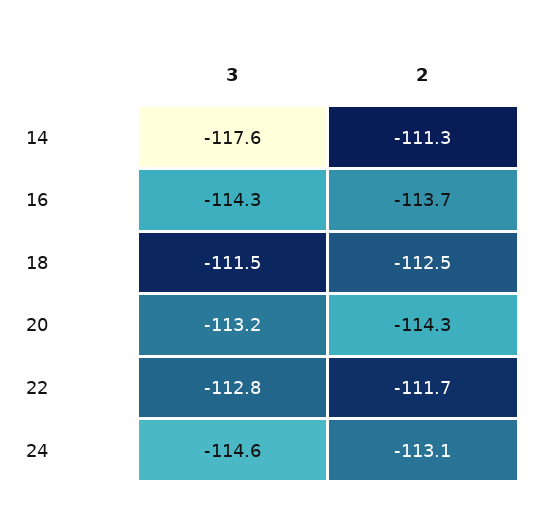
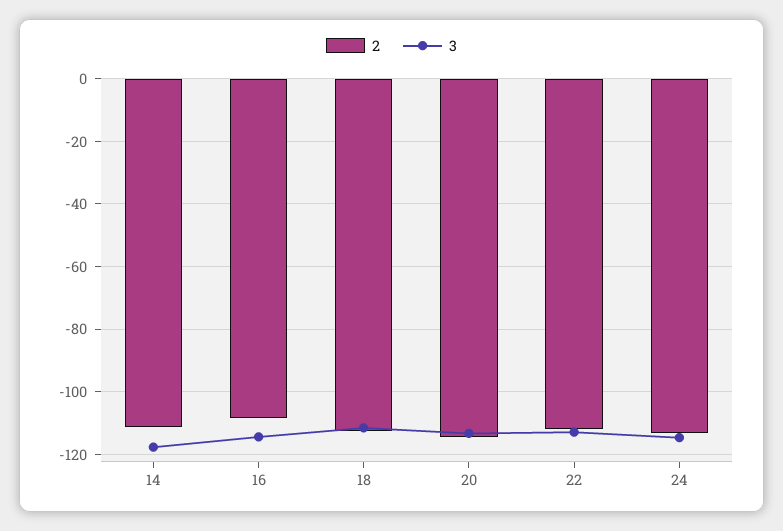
2, 16: -113.7 -> -108

